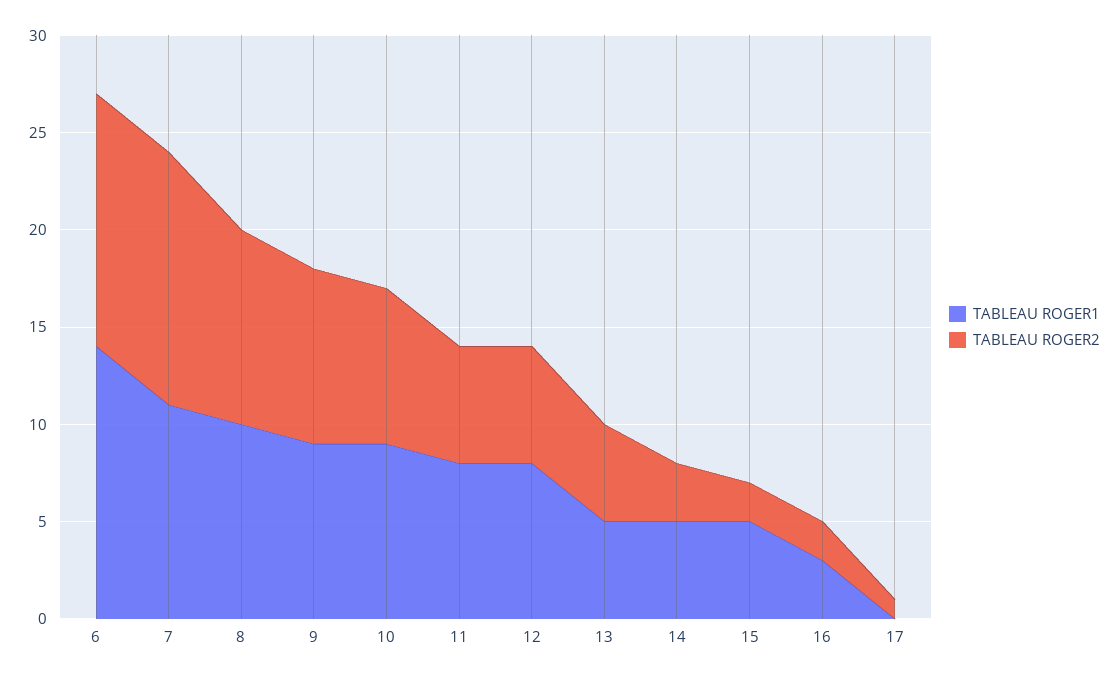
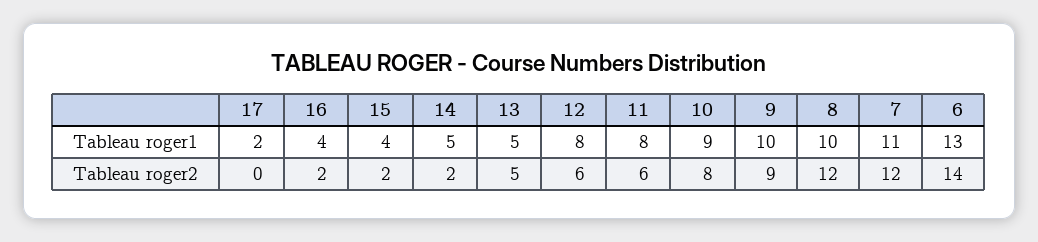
TABLEAU ROGER1, 6: 14 -> 13
TABLEAU ROGER2, 6: 13 -> 14
TABLEAU ROGER2, 7: 13 -> 12
TABLEAU ROGER2, 8: 10 -> 12
TABLEAU ROGER1, 9: 9 -> 10
TABLEAU ROGER2, 14: 3 -> 2
TABLEAU ROGER1, 15: 5 -> 4
TABLEAU ROGER1, 16: 3 -> 4
TABLEAU ROGER1, 17: 0 -> 2
TABLEAU ROGER2, 17: 1 -> 0

